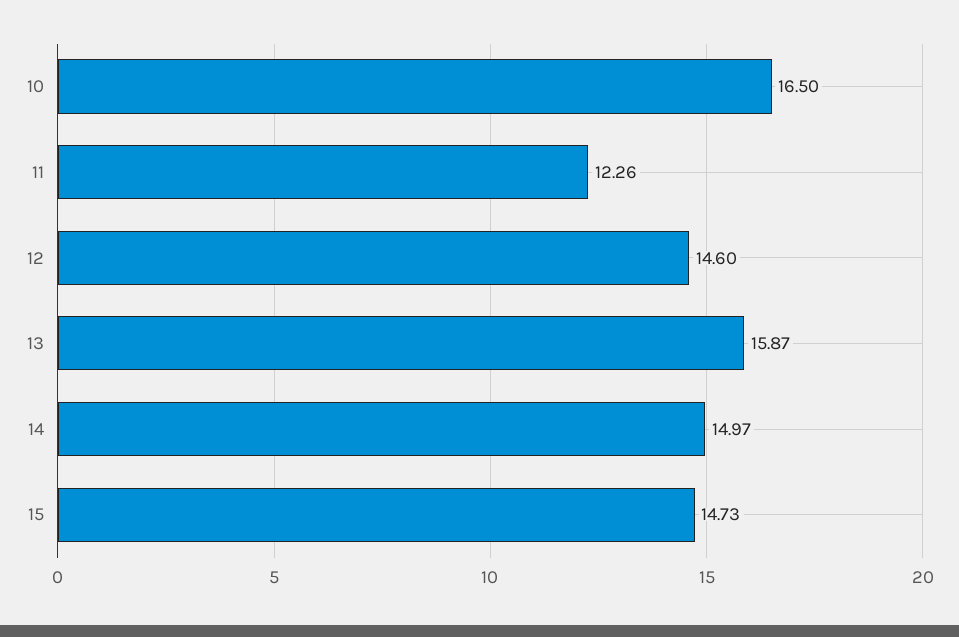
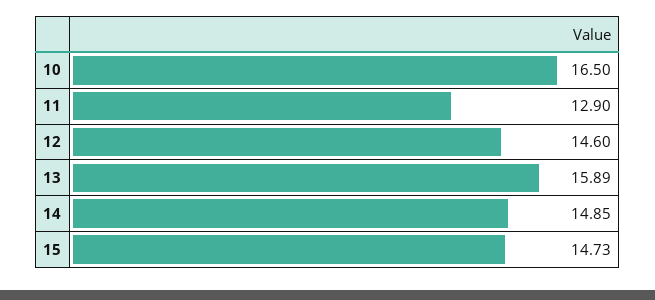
11: 12.26 -> 12.9
13: 15.87 -> 15.89
14: 14.97 -> 14.85

